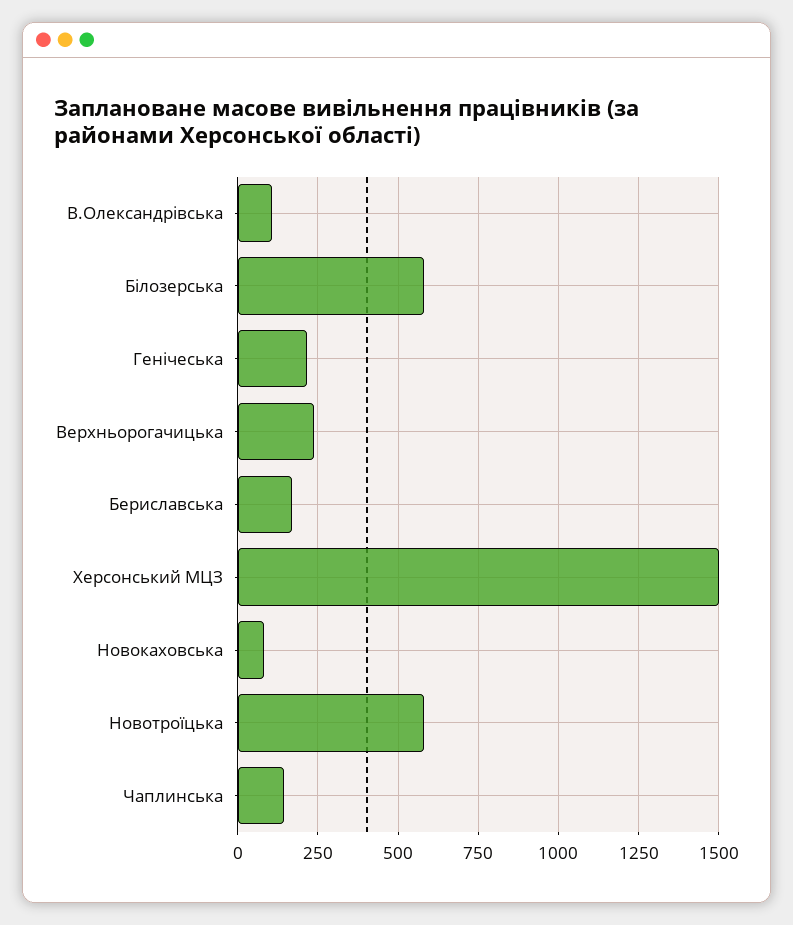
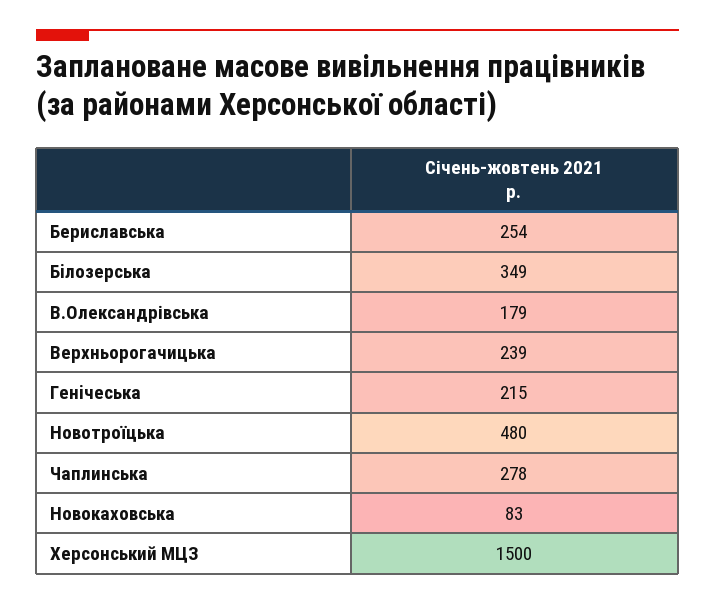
В.Олександрівська: 100 -> 179
Бiлозерська: 575 -> 349
Бериславська: 175 -> 254
Hовотроїцька: 575 -> 480
Чаплинська: 150 -> 278

